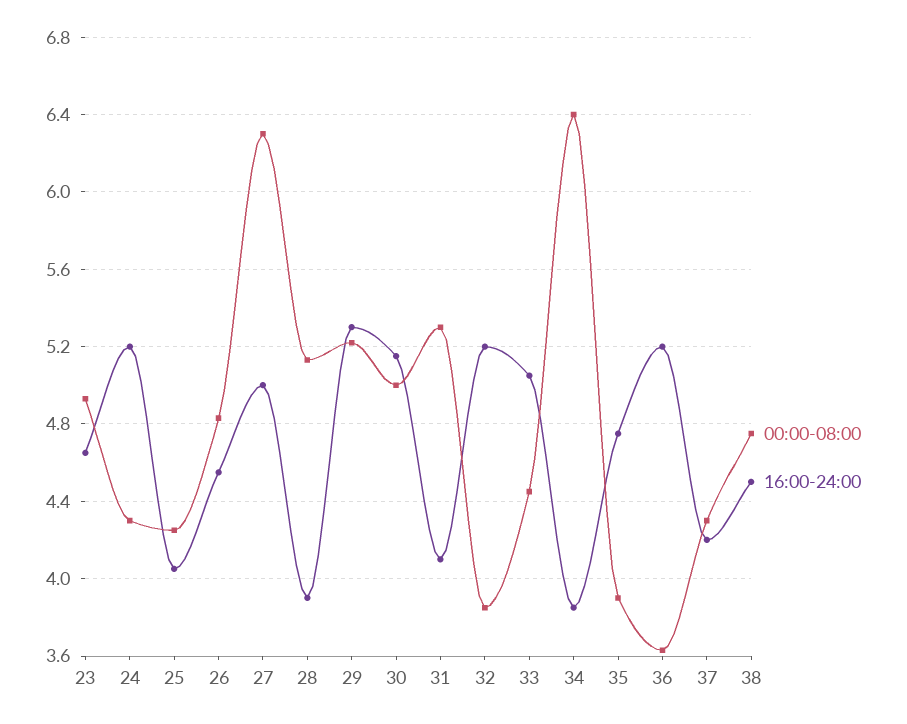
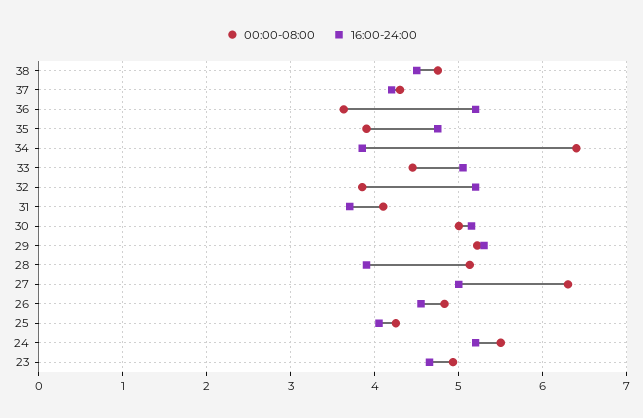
00:00-08:00, 24: 4.3 -> 5.5
00:00-08:00, 31: 5.3 -> 4.1
16:00-24:00, 31: 4.1 -> 3.7

